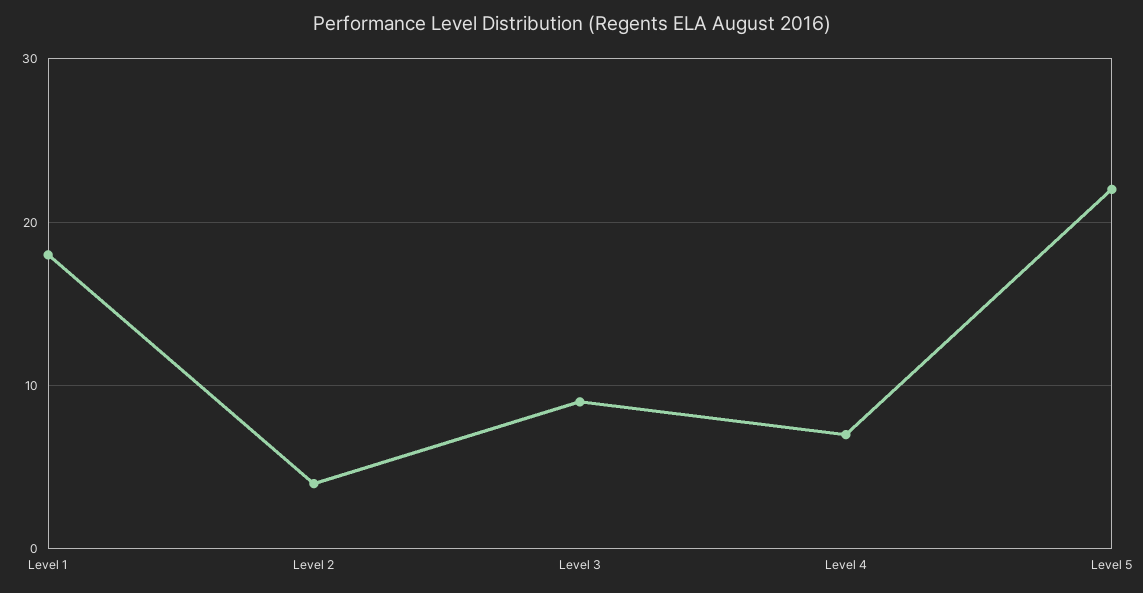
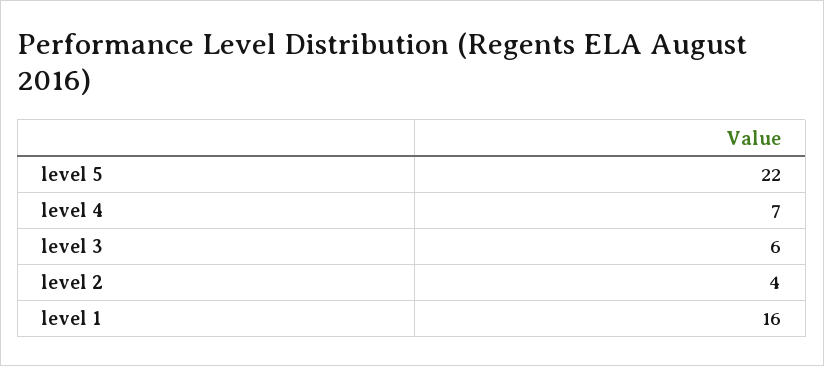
Level 1: 18 -> 16
Level 3: 9 -> 6

